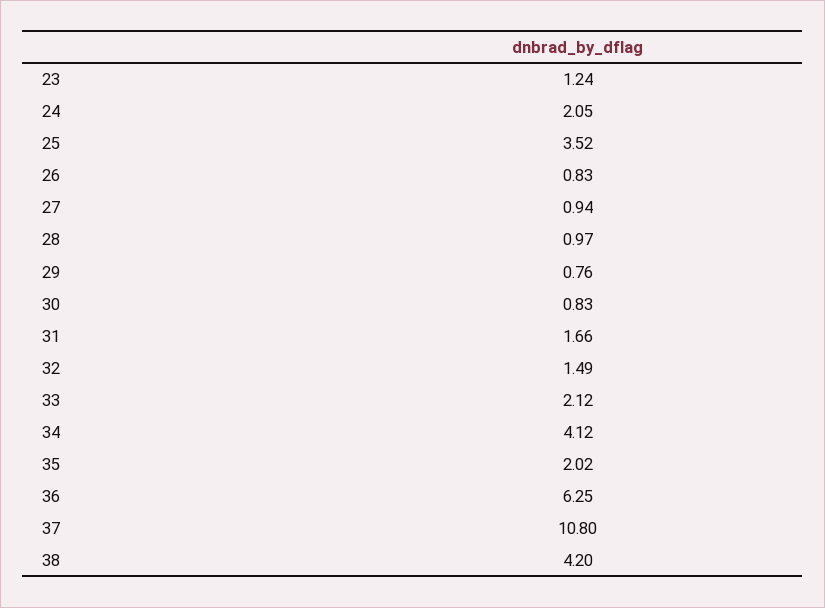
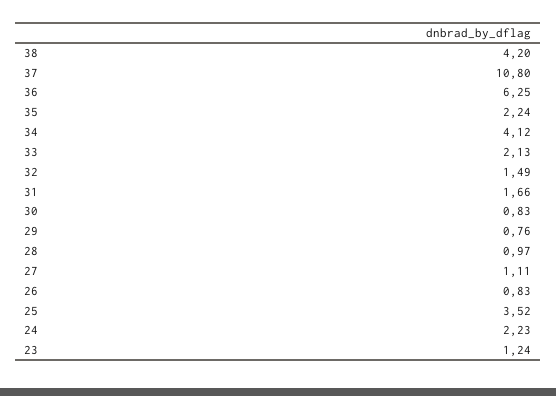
24: 2.05 -> 2.23
27: 0.94 -> 1.11
33: 2.12 -> 2.13
35: 2.02 -> 2.24

